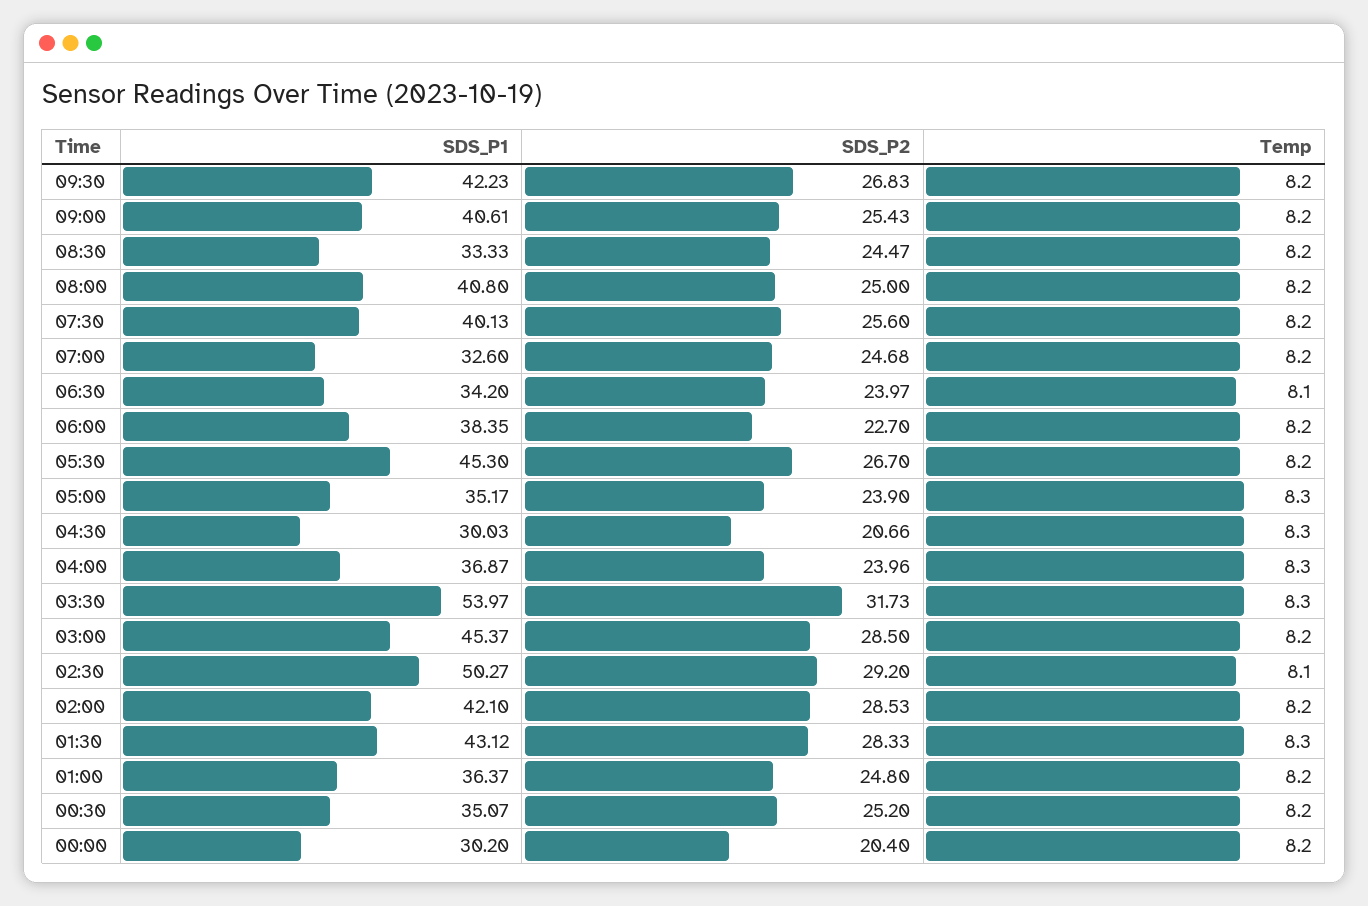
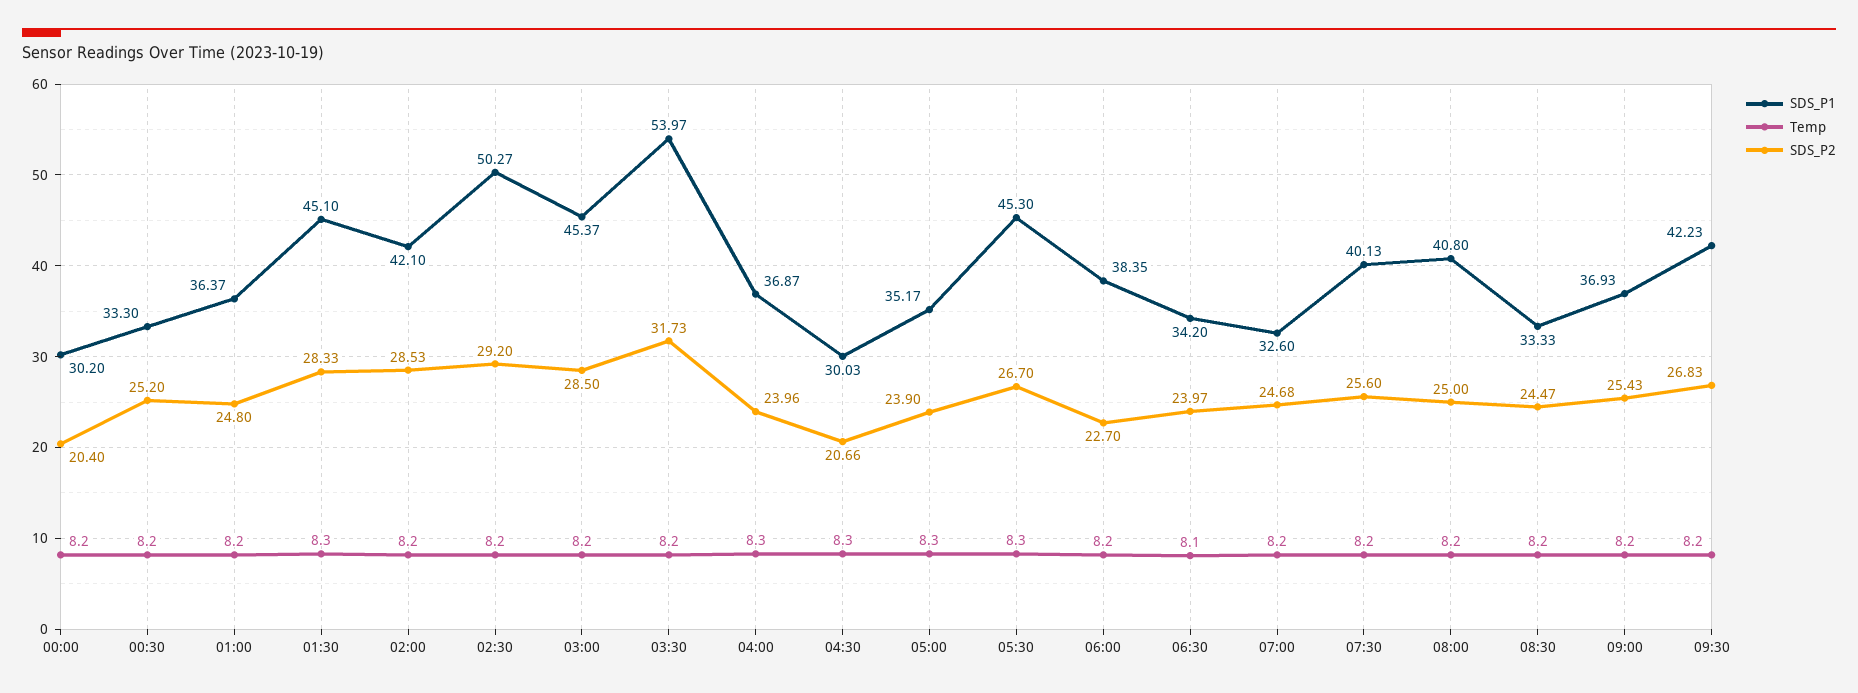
SDS_P1, 09:00: 40.61 -> 36.93
Temp, 05:30: 8.2 -> 8.3
Temp, 03:30: 8.3 -> 8.2
Temp, 02:30: 8.1 -> 8.2
SDS_P1, 01:30: 43.12 -> 45.1
SDS_P1, 00:30: 35.07 -> 33.3

